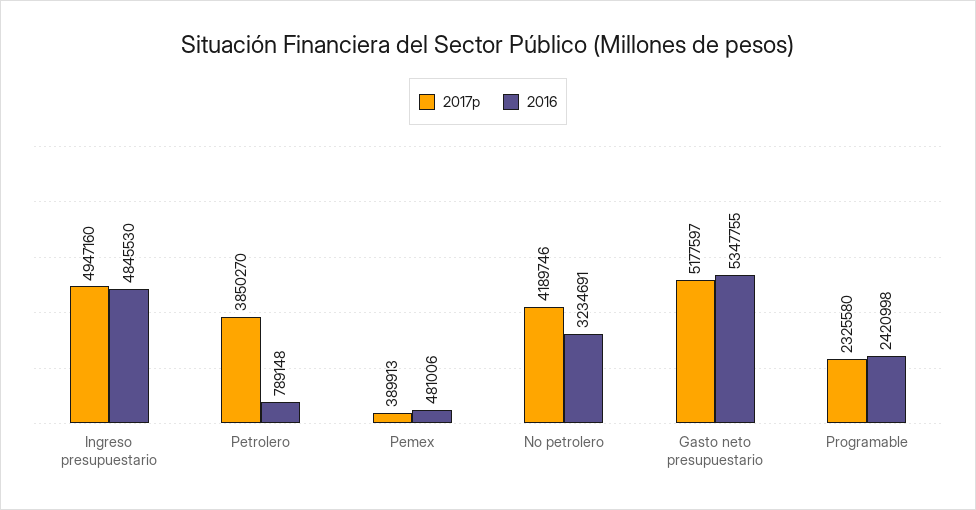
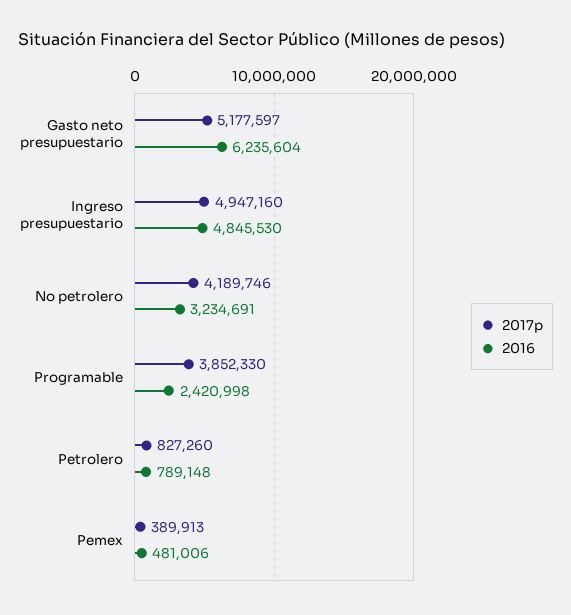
2017p, Petrolero: 3850270 -> 827260
2016, Gasto neto presupuestario: 5347755 -> 6235604
2017p, Programable: 2325580 -> 3852330

